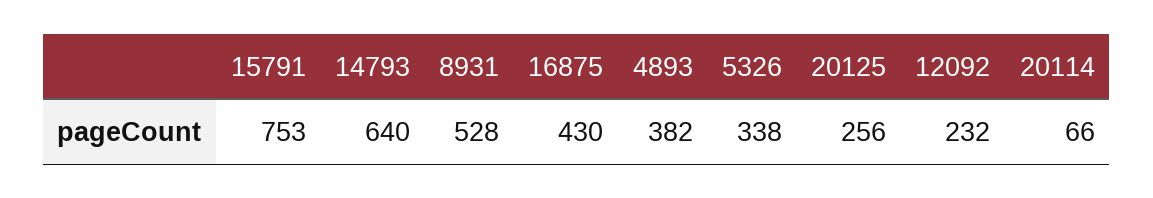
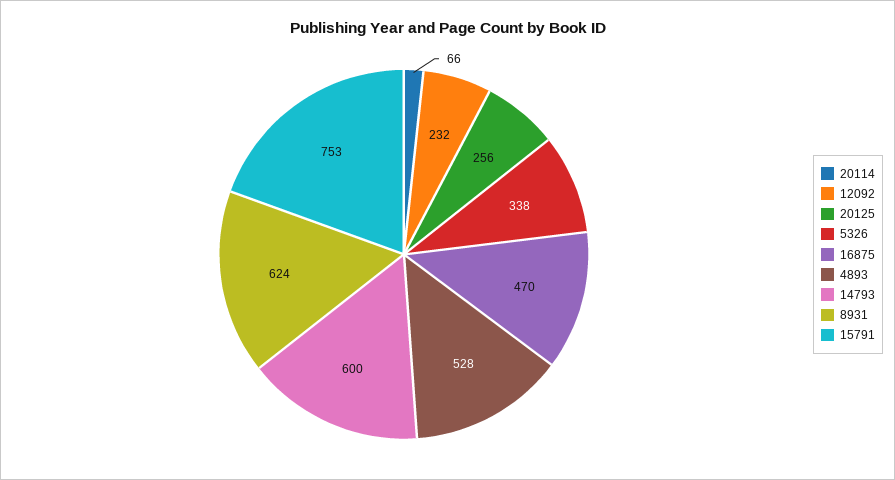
14793: 640 -> 600
8931: 528 -> 624
16875: 430 -> 470
4893: 382 -> 528

